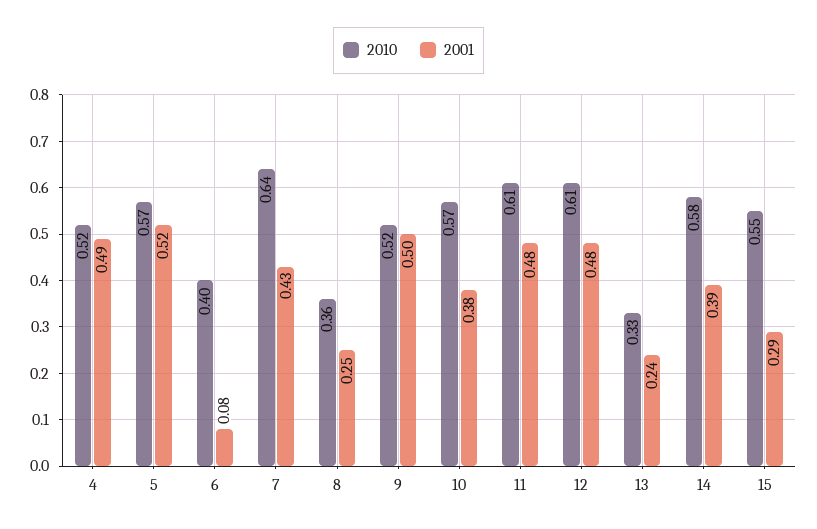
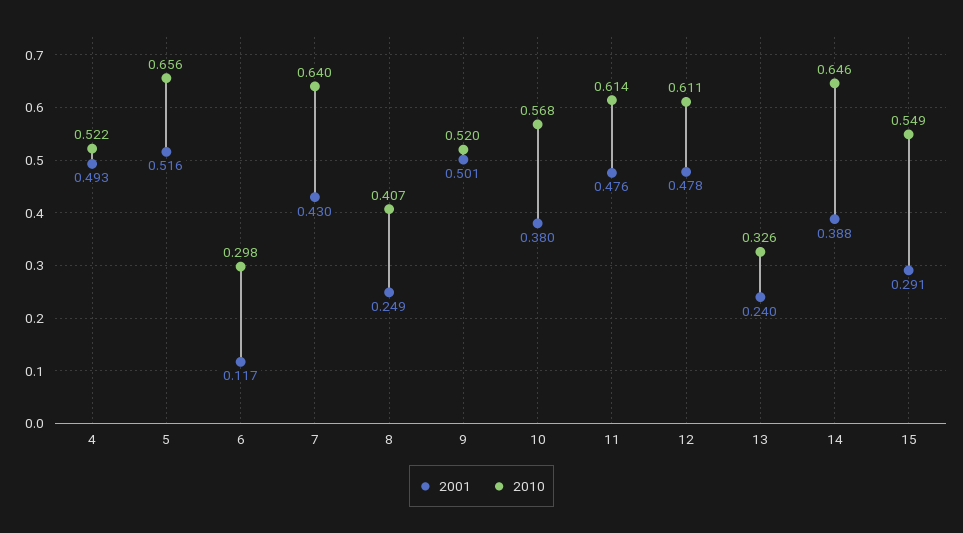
2010, 5: 0.57 -> 0.656
2010, 6: 0.4 -> 0.298
2001, 6: 0.08 -> 0.117
2010, 8: 0.36 -> 0.407
2010, 14: 0.58 -> 0.646

